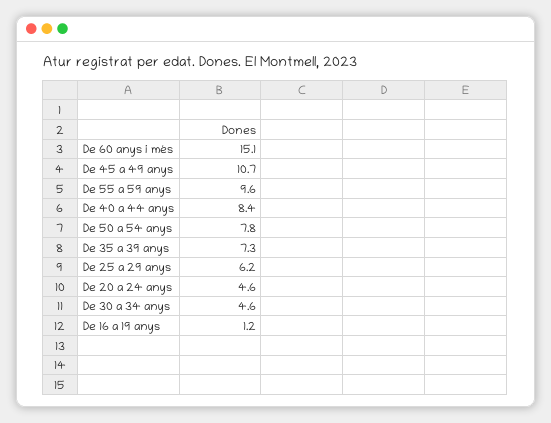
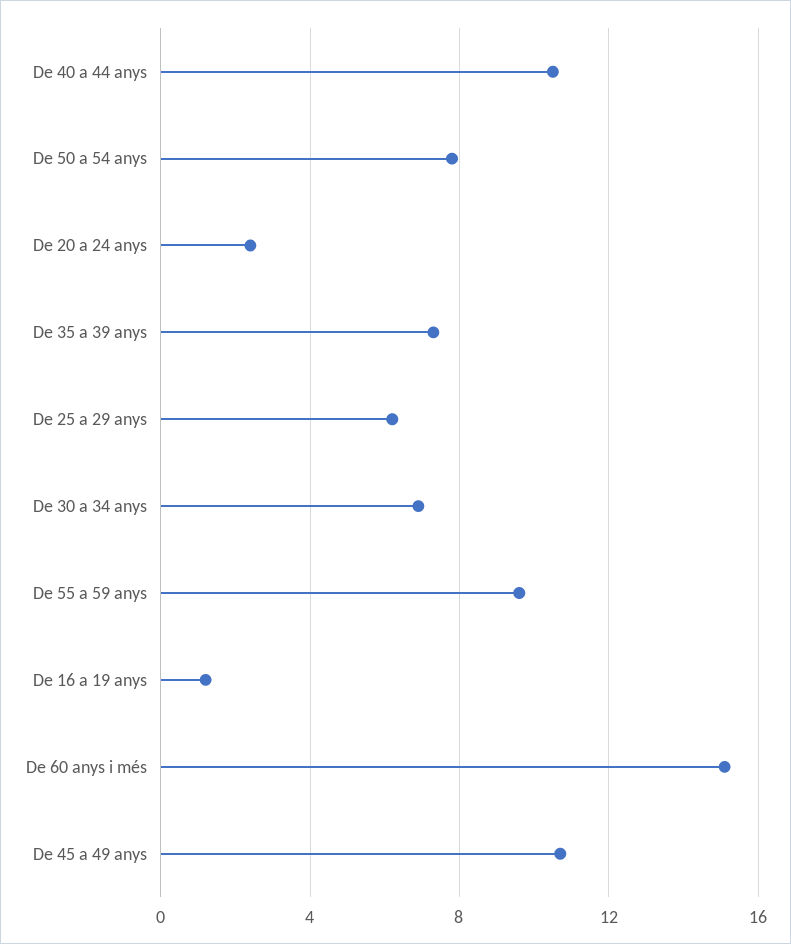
De 40 a 44 anys: 8.4 -> 10.5
De 20 a 24 anys: 4.6 -> 2.5
De 30 a 34 anys: 4.6 -> 7

